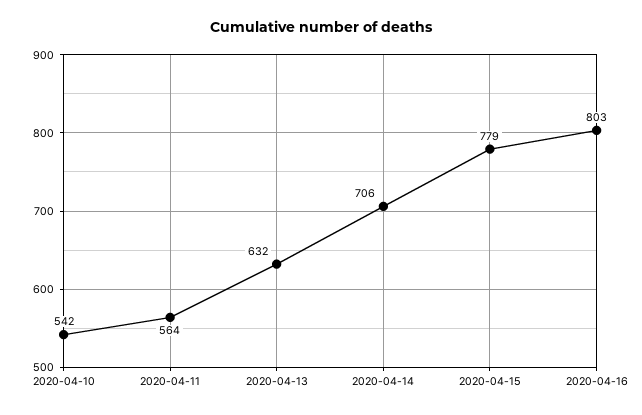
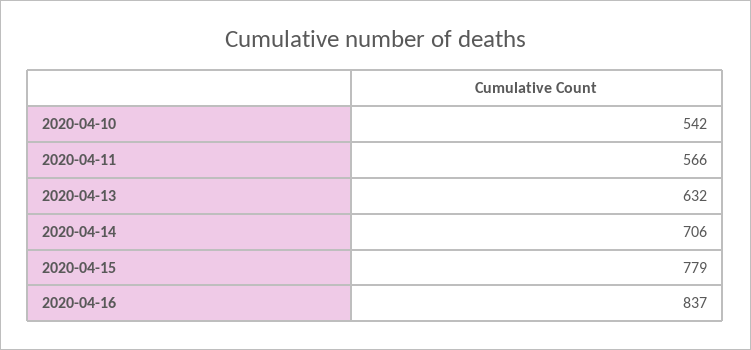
2020-04-11: 564 -> 566
2020-04-16: 803 -> 837

